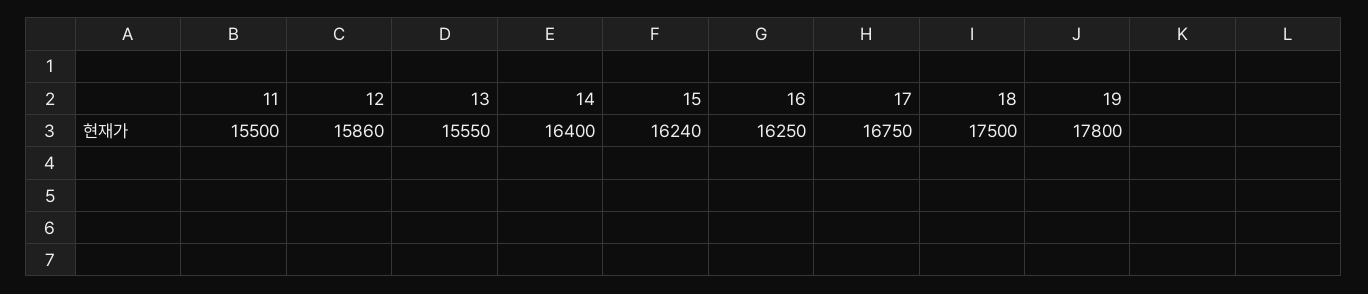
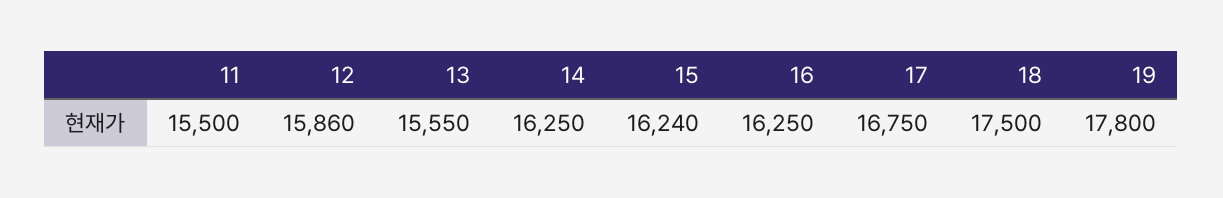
14: 16400 -> 16250

